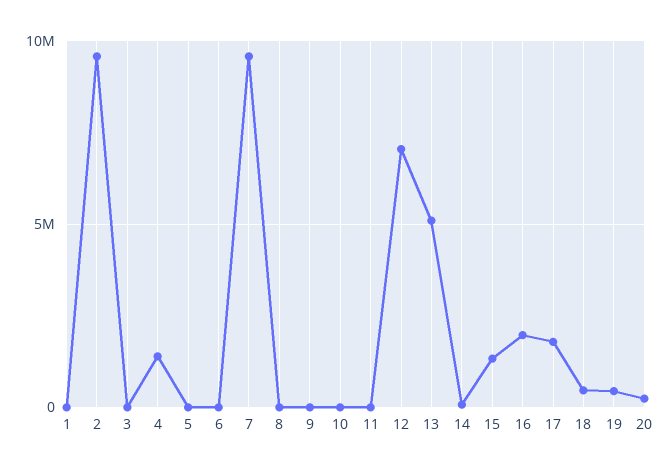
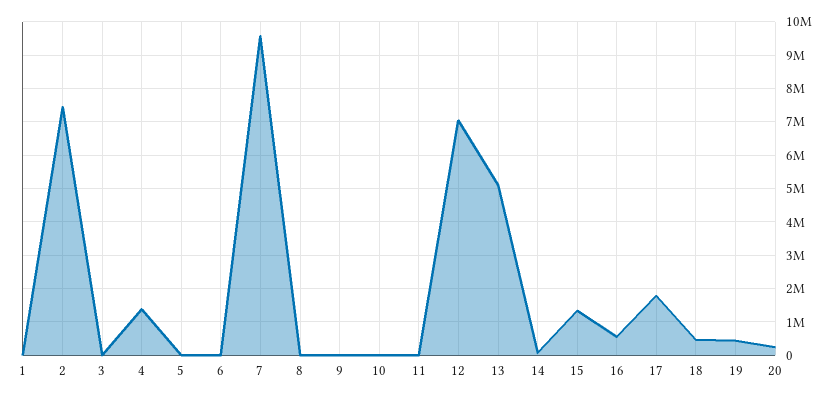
2: 9500000 -> 7400000
16: 2000000 -> 600000

